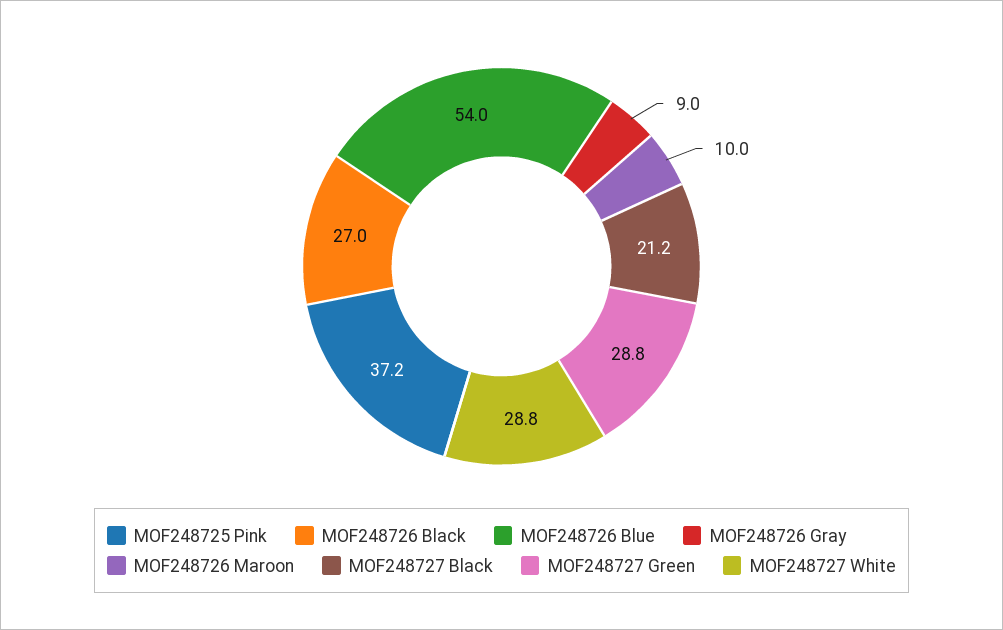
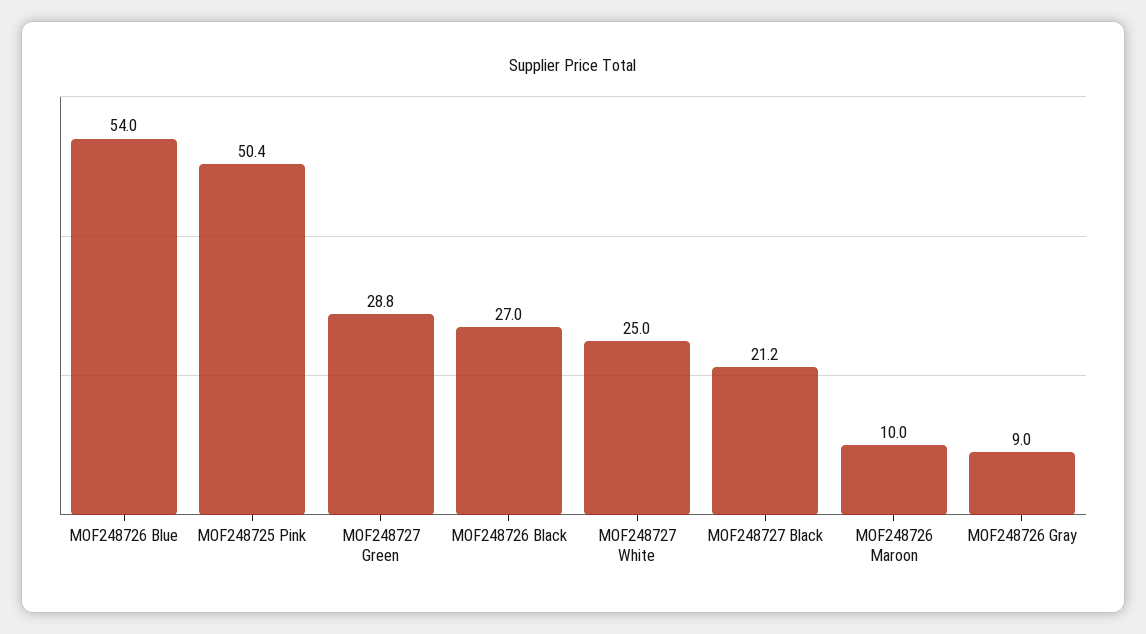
MOF248725 Pink: 37.2 -> 50.4
MOF248727 White: 28.8 -> 25

